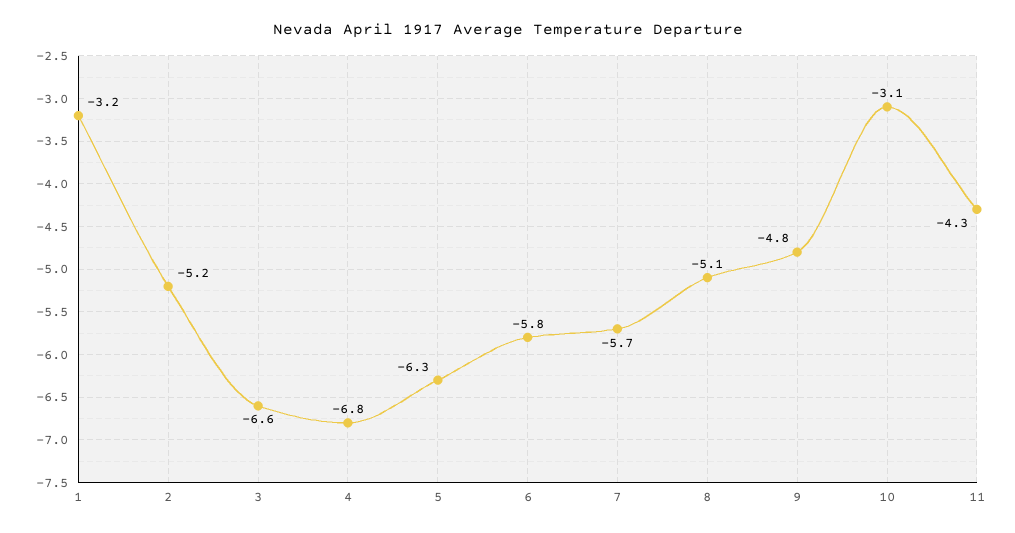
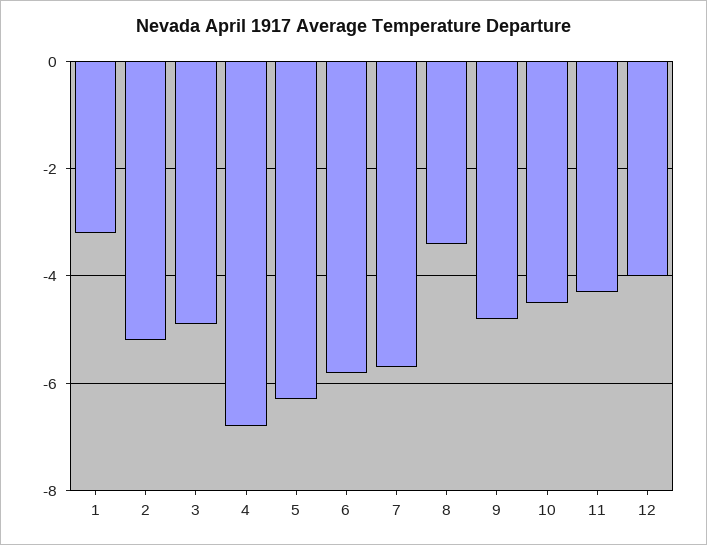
3: -6.6 -> -5
8: -5.1 -> -3.5
10: -3.1 -> -4.5
12: none -> -4

